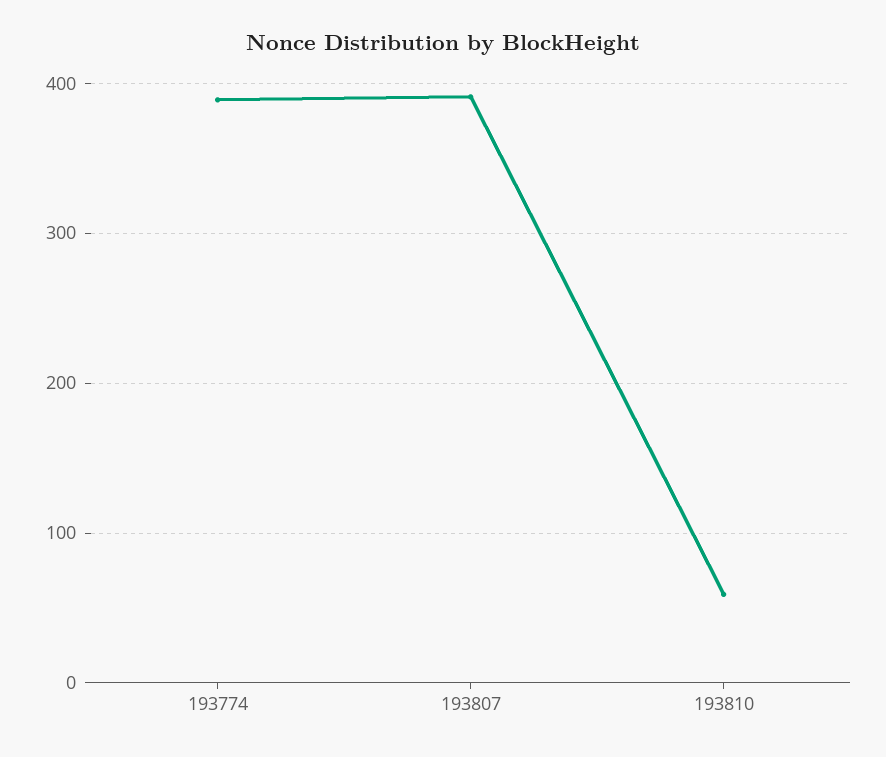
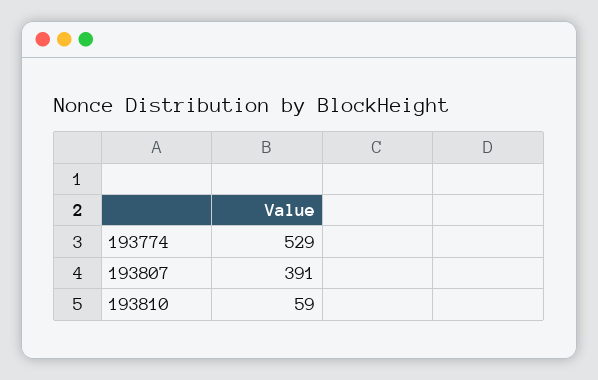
193774: 390 -> 529

